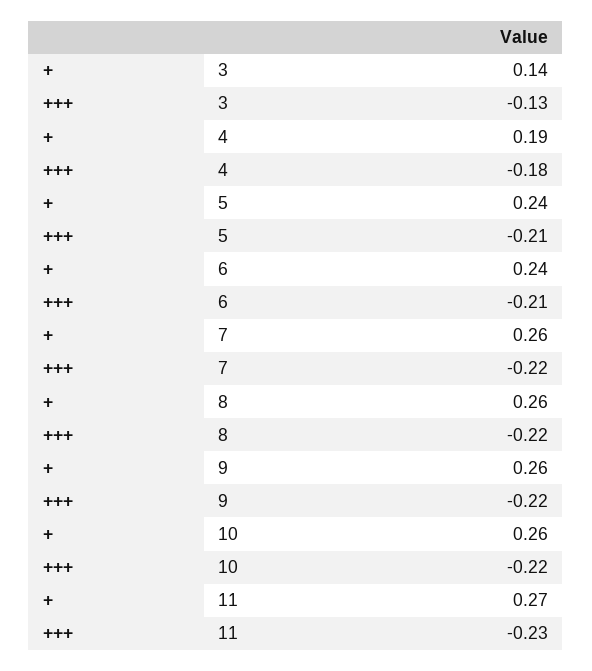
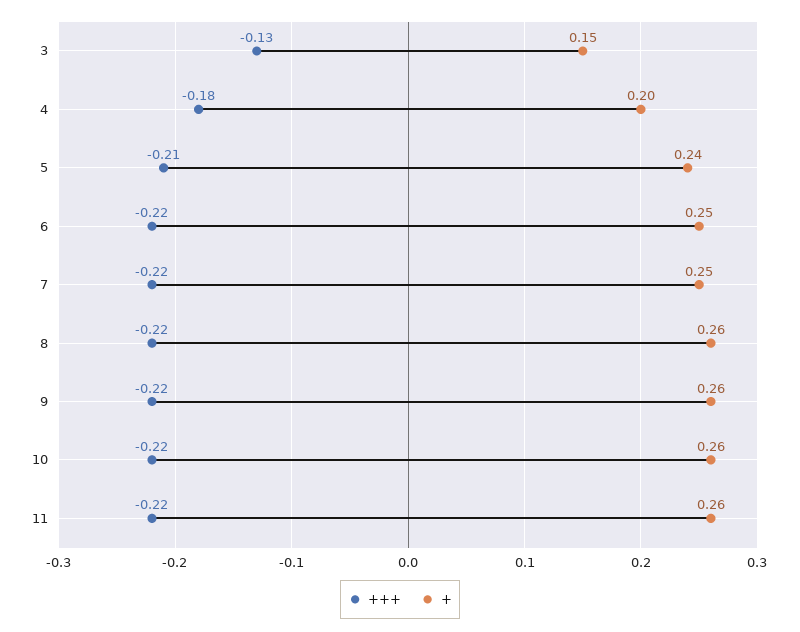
+, 3: 0.14 -> 0.15
+, 4: 0.19 -> 0.2
+, 6: 0.24 -> 0.25
+++, 6: -0.21 -> -0.22
+, 7: 0.26 -> 0.25
+, 11: 0.27 -> 0.26
+++, 11: -0.23 -> -0.22

